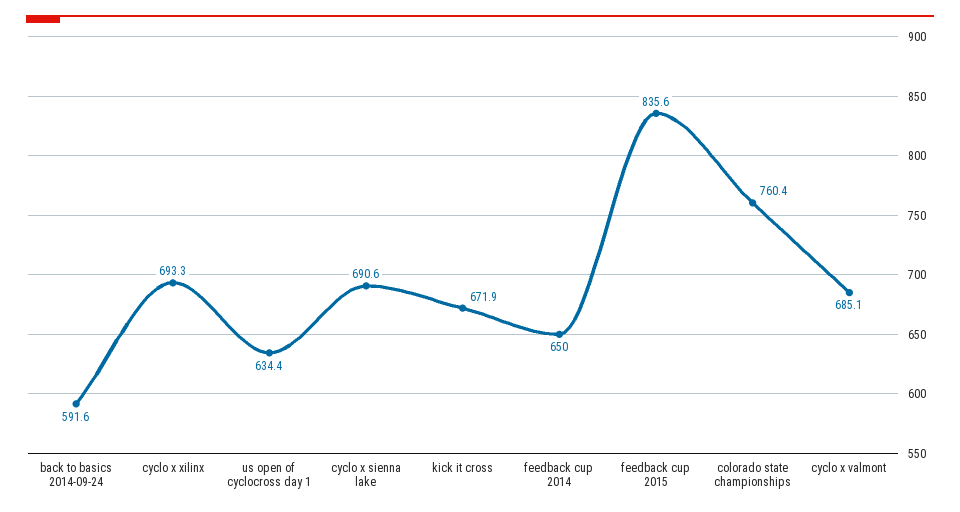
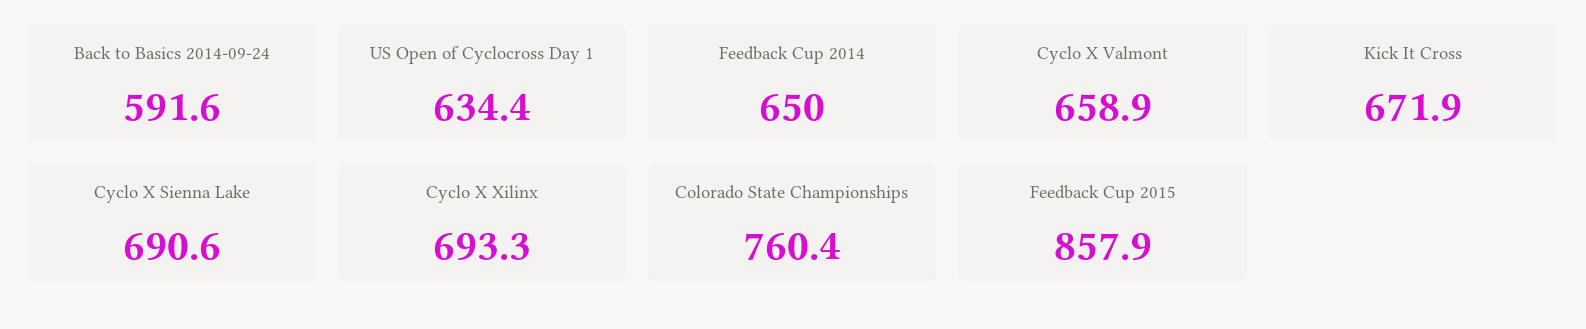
feedback cup 2015: 835.6 -> 857.9
cyclo x valmont: 685.1 -> 658.9

